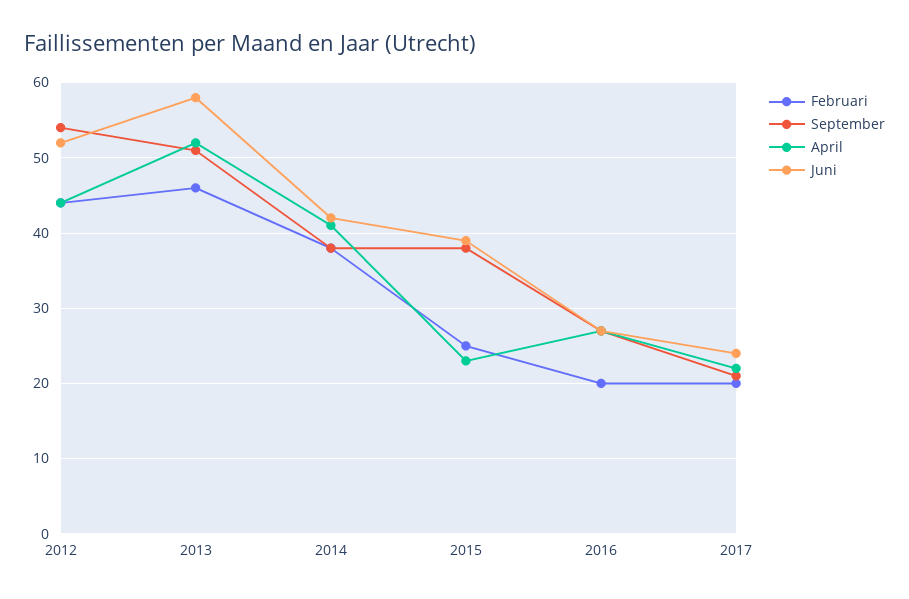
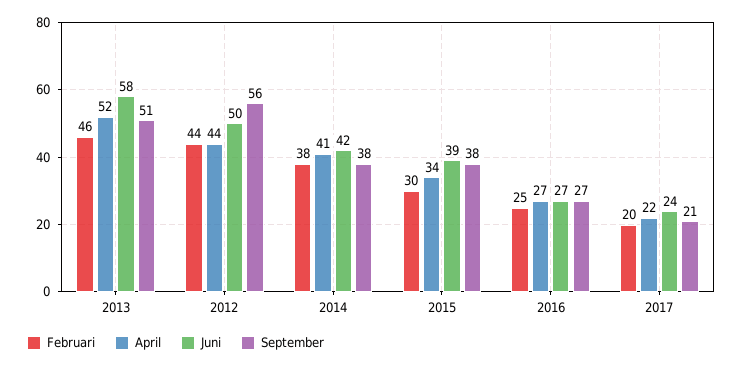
September, 2012: 54 -> 56
Juni, 2012: 52 -> 50
Februari, 2015: 25 -> 30
April, 2015: 23 -> 34
Februari, 2016: 20 -> 25

